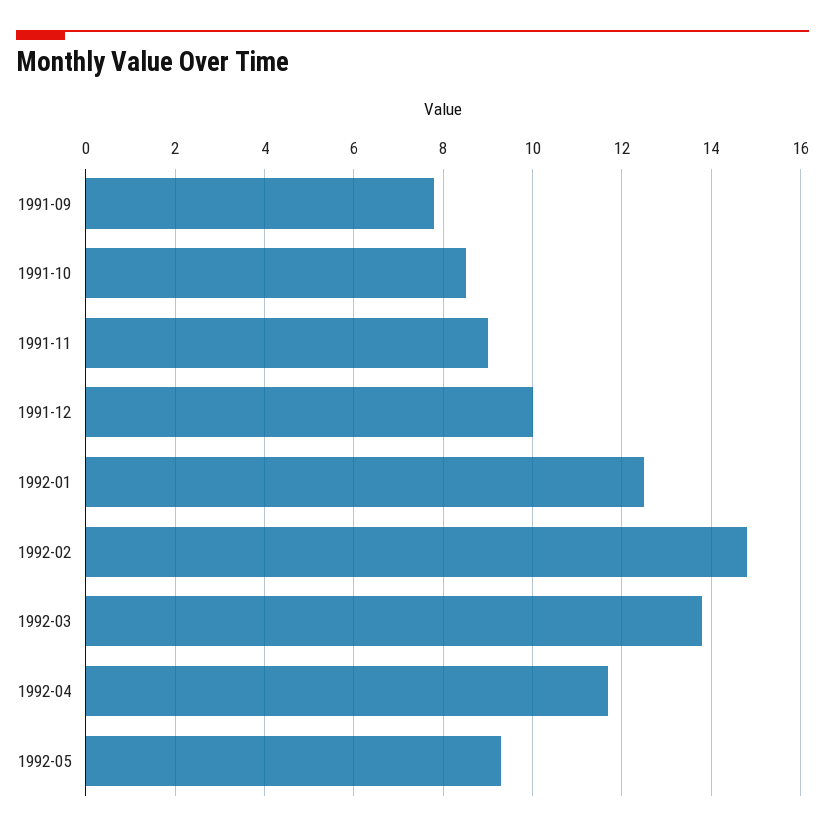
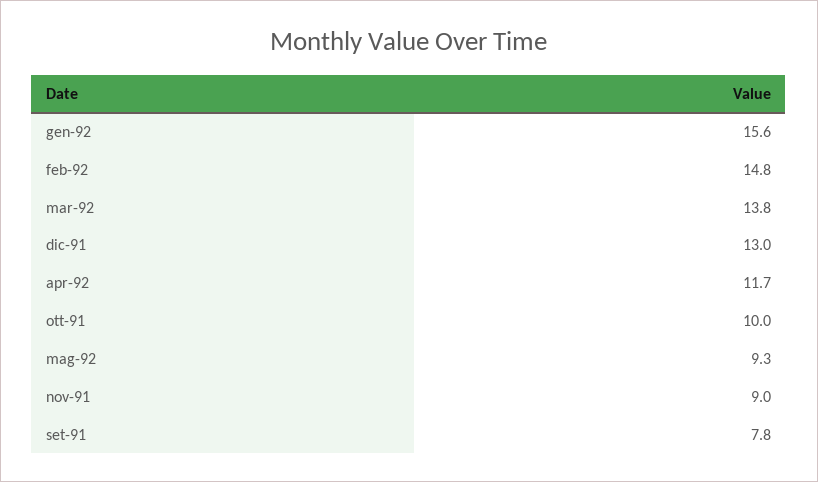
1991-10: 8.5 -> 10
1991-12: 10 -> 13
1992-01: 12.5 -> 15.6

